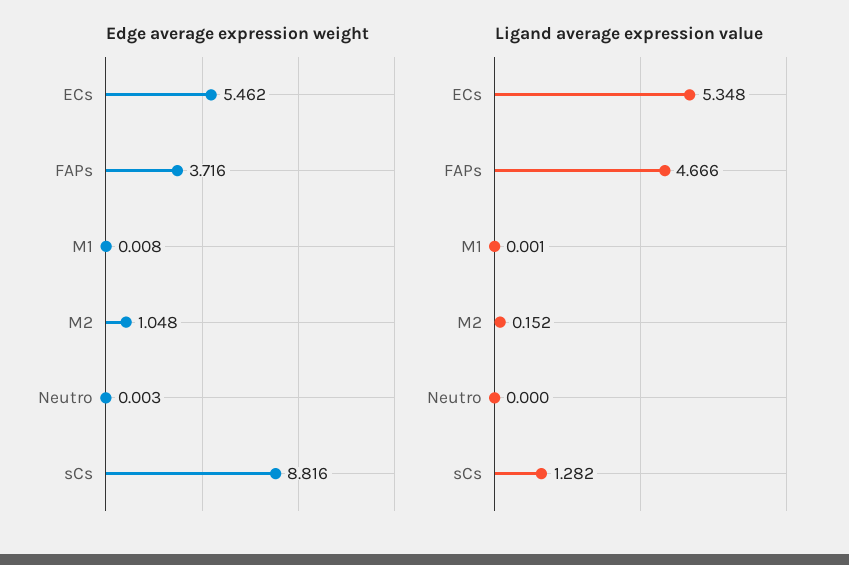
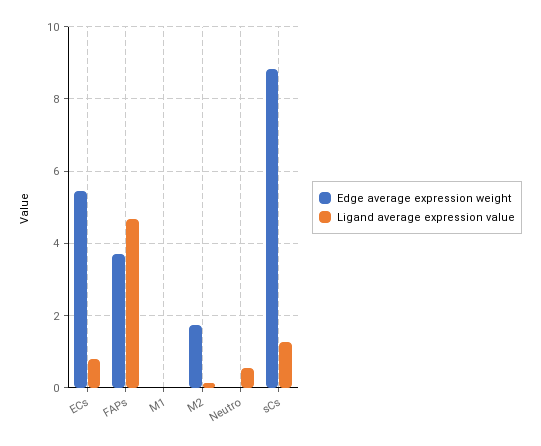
Edge average expression weight, M2: 1.048 -> 1.8
Ligand average expression value, ECs: 5.348 -> 0.8
Ligand average expression value, Neutro: 0 -> 0.6

